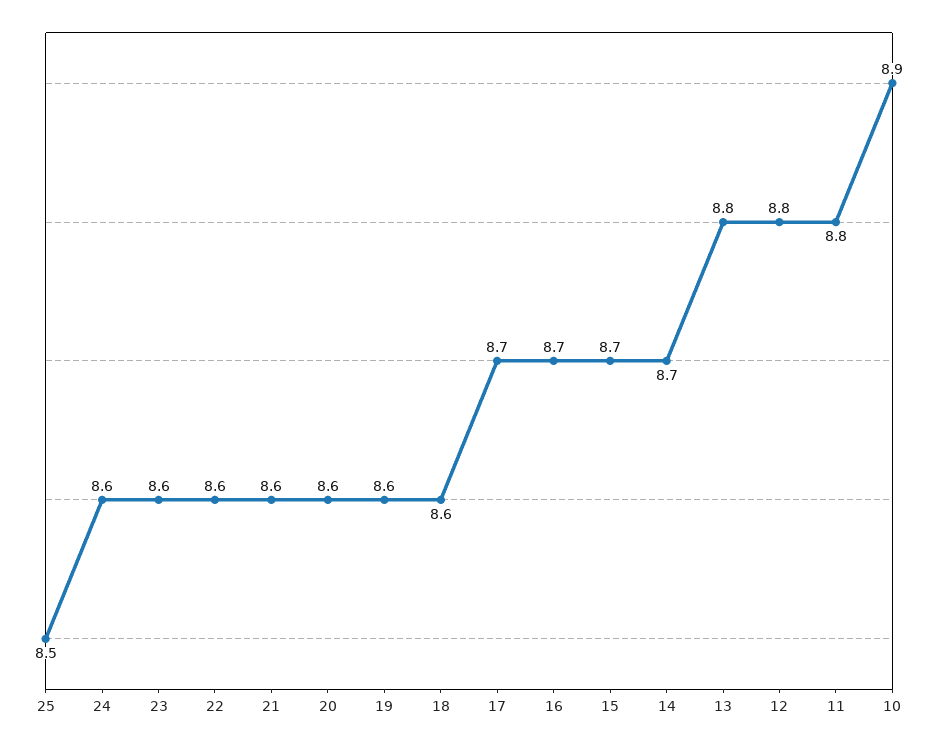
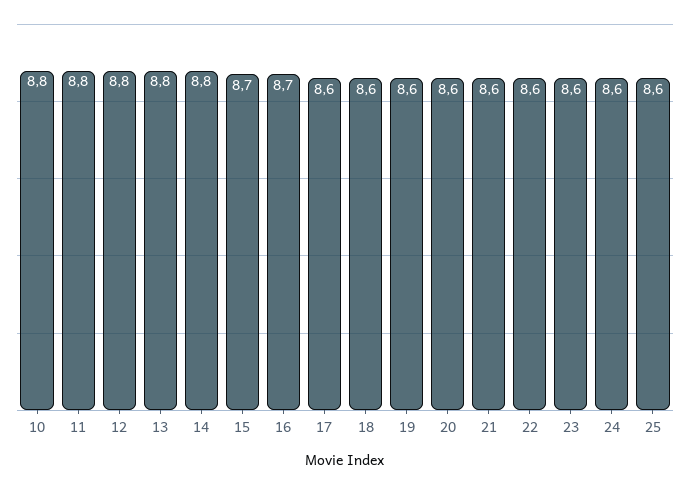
25: 8.5 -> 8.6
17: 8.7 -> 8.6
14: 8.7 -> 8.8
10: 8.9 -> 8.8

